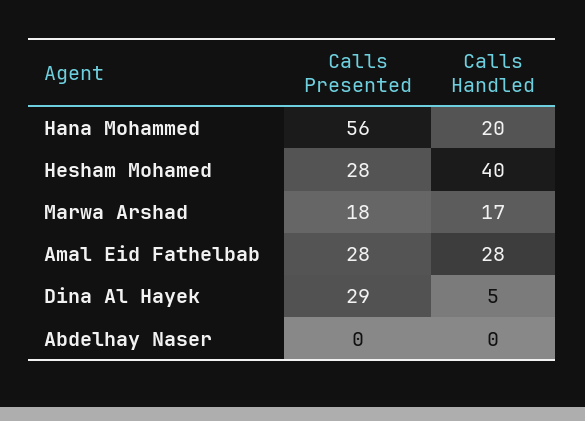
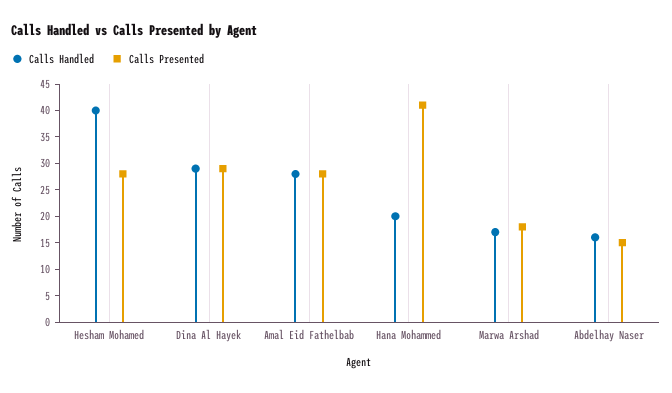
Calls Presented, Hana Mohammed: 56 -> 40
Calls Handled, Dina Al Hayek: 5 -> 30
Calls Presented, Abdelhay Naser: 0 -> 15
Calls Handled, Abdelhay Naser: 0 -> 15

